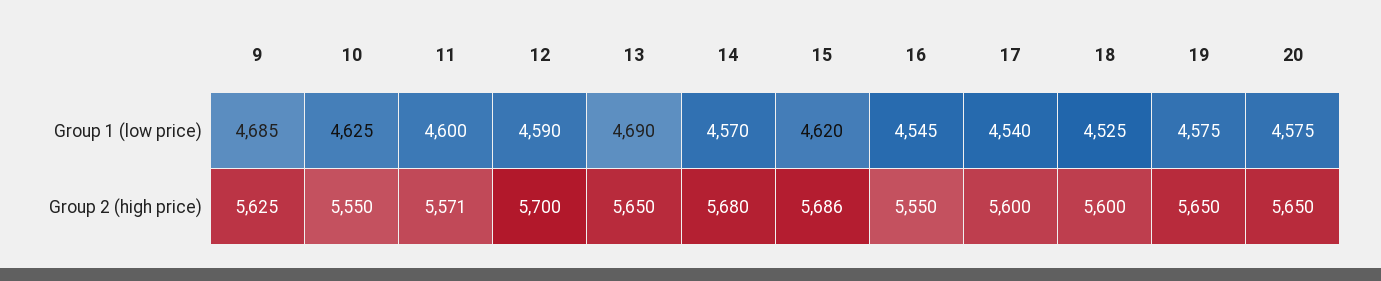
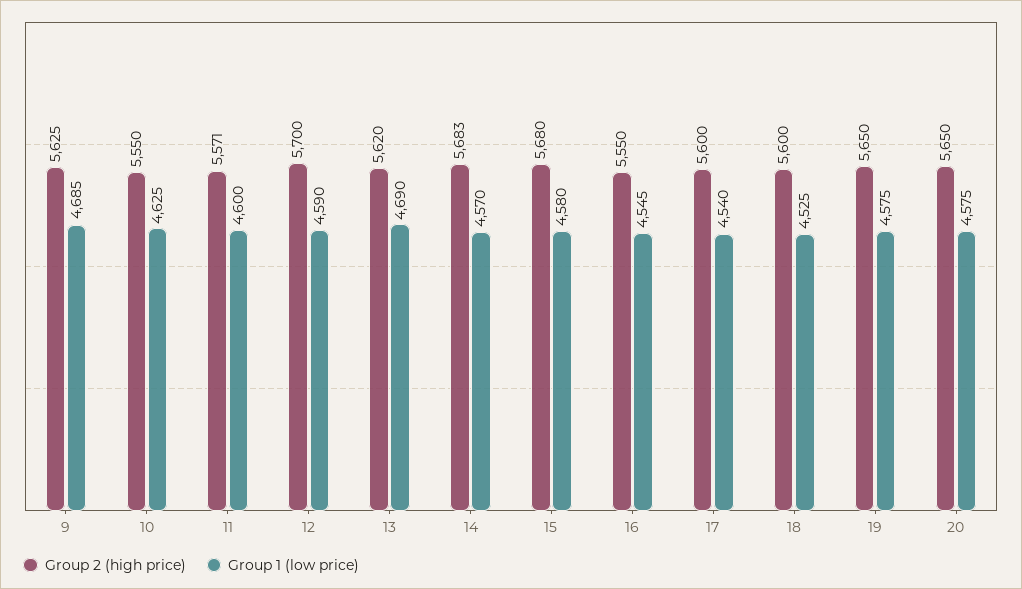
Group 1 (low price), 15: 4620 -> 4580
Group 2 (high price), 13: 5650 -> 5620
Group 2 (high price), 14: 5680 -> 5683
Group 2 (high price), 15: 5686 -> 5680

